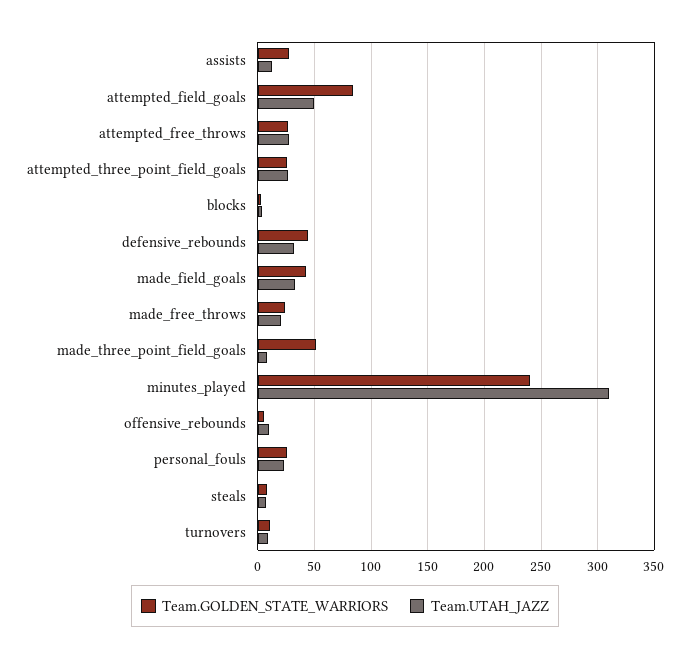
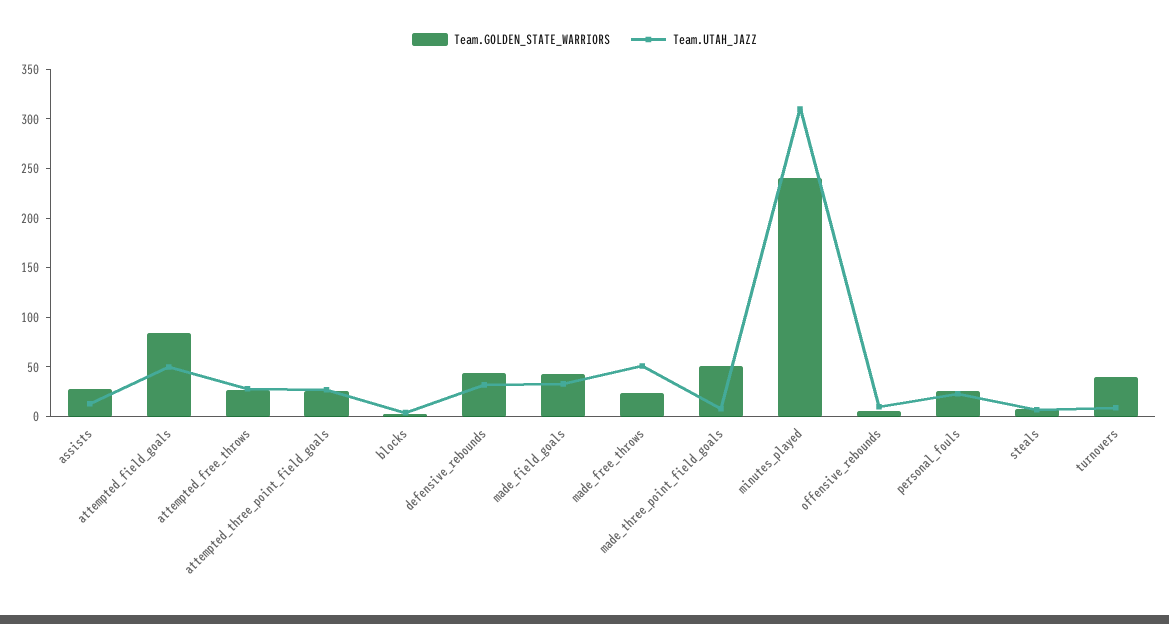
Team.UTAH_JAZZ, made_free_throws: 20 -> 50
Team.GOLDEN_STATE_WARRIORS, turnovers: 10 -> 40

